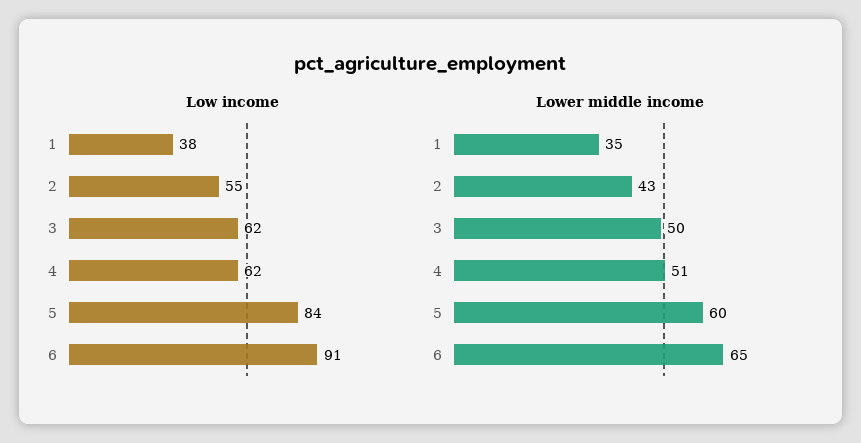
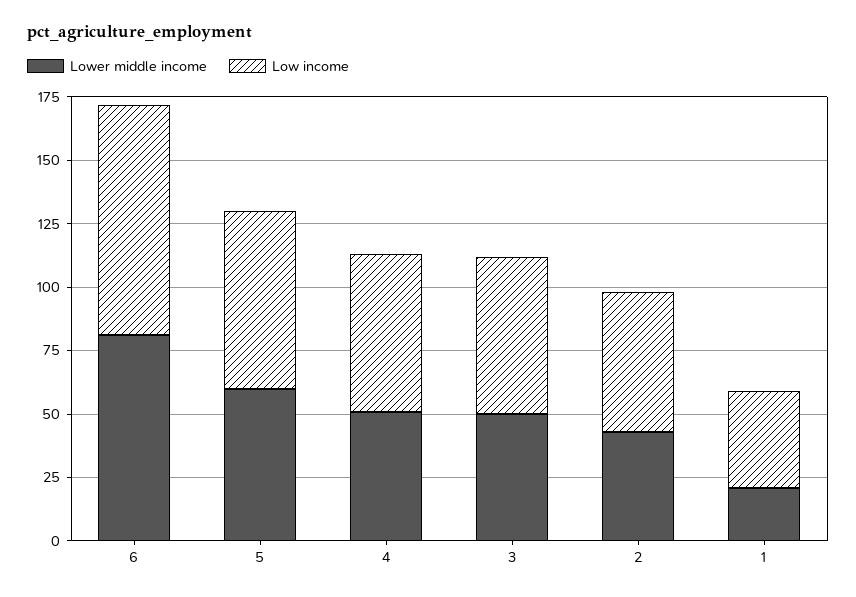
Low income, 5: 84 -> 70
Lower middle income, 1: 35 -> 20
Lower middle income, 6: 65 -> 80

